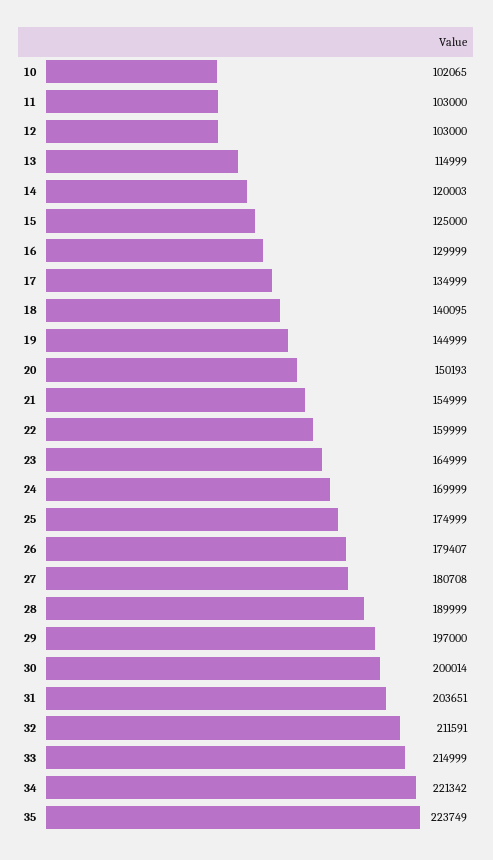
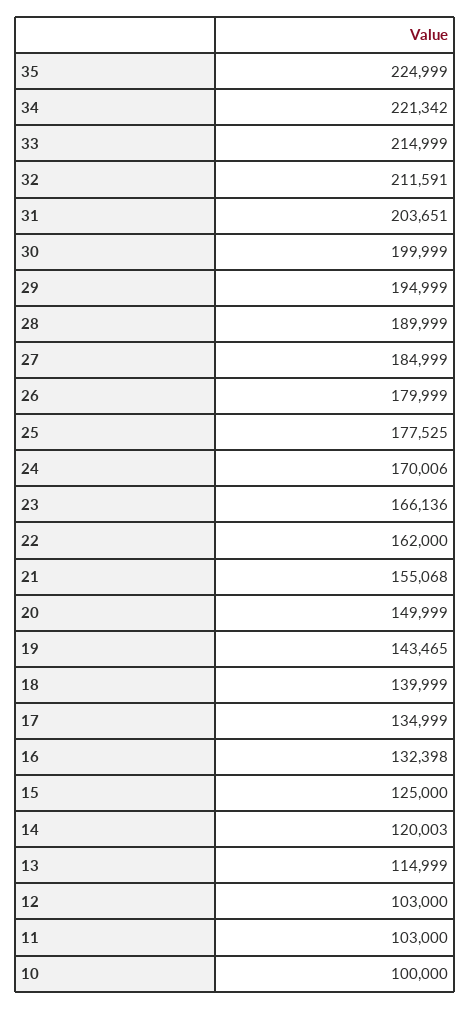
10: 102065 -> 100000
16: 129999 -> 132398
18: 140095 -> 139999
19: 144999 -> 143465
20: 150193 -> 149999
21: 154999 -> 155068
22: 159999 -> 162000
23: 164999 -> 166136
24: 169999 -> 170006
25: 174999 -> 177525
26: 179407 -> 179999
27: 180708 -> 184999
29: 197000 -> 194999
30: 200014 -> 199999
35: 223749 -> 224999

